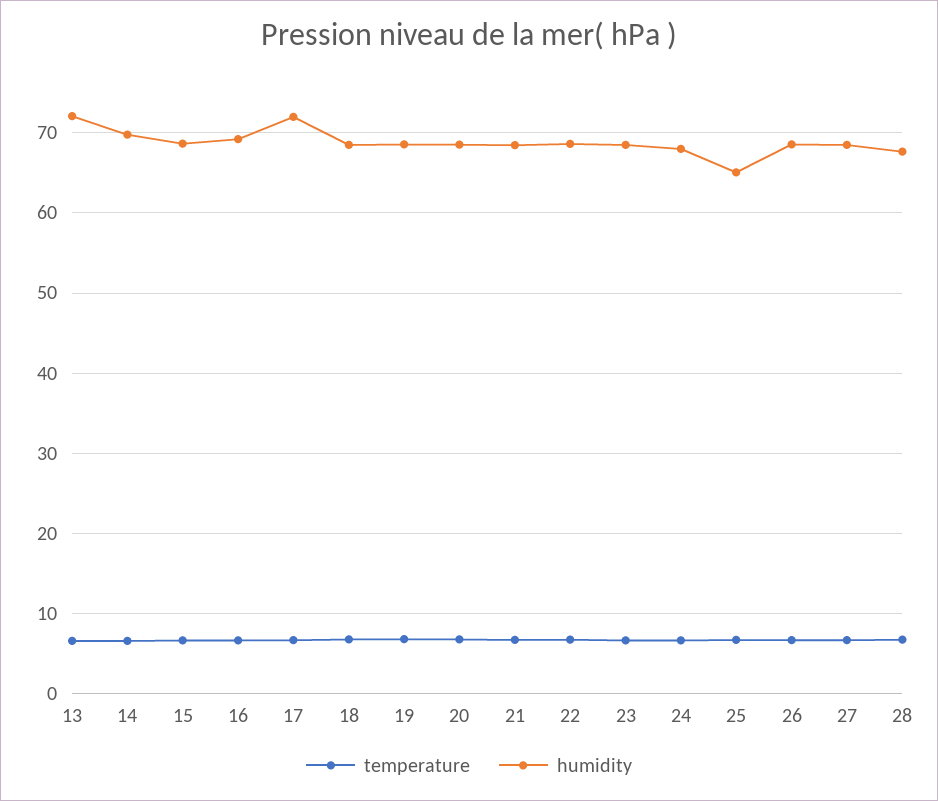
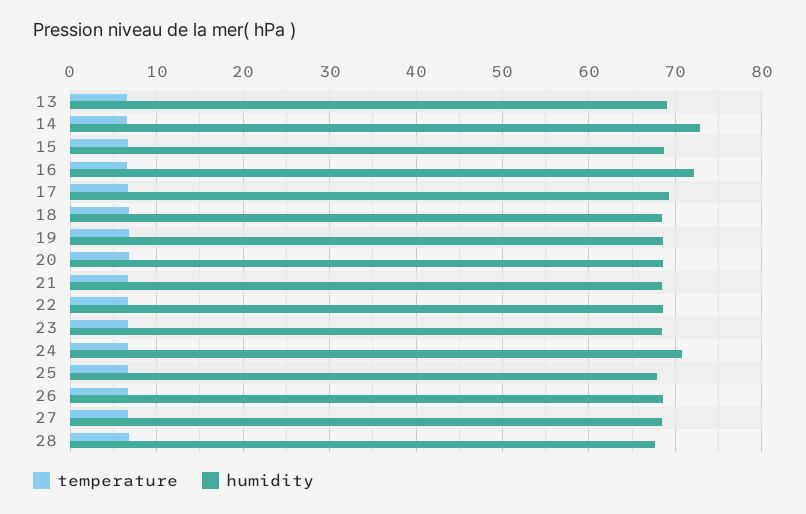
humidity, 13: 72 -> 69
humidity, 14: 70 -> 73
humidity, 16: 69 -> 72
humidity, 17: 72 -> 69
humidity, 24: 68 -> 71
humidity, 25: 65 -> 68

